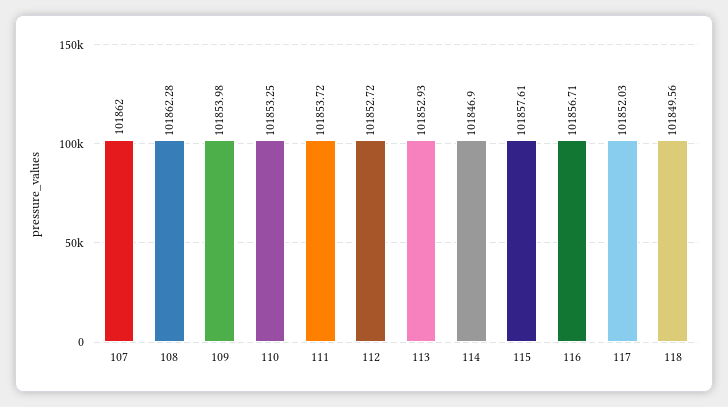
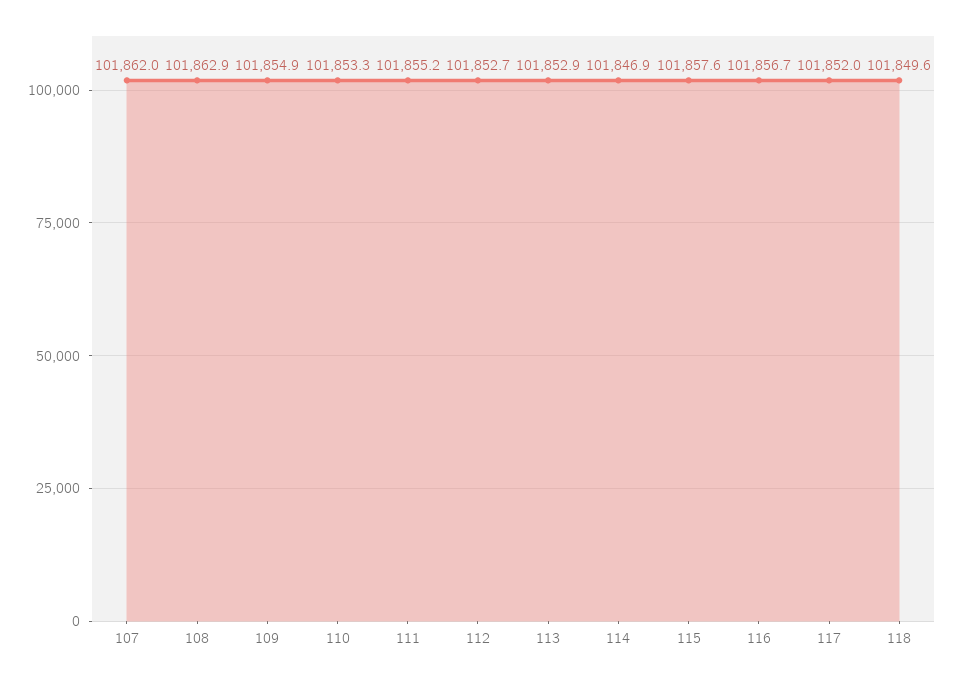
108: 101862.28 -> 101862.9
109: 101853.98 -> 101854.9
111: 101853.72 -> 101855.2

